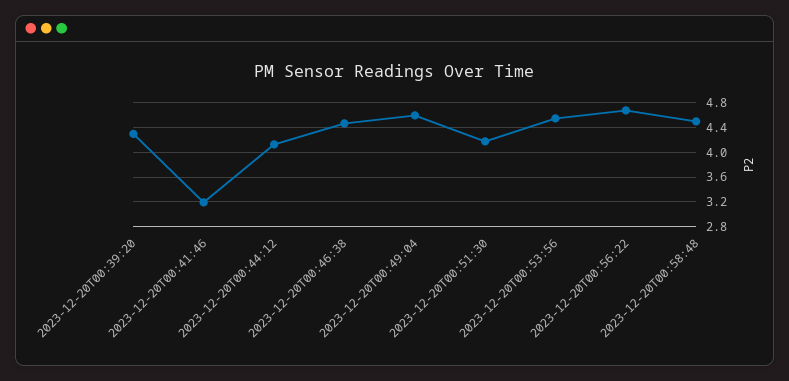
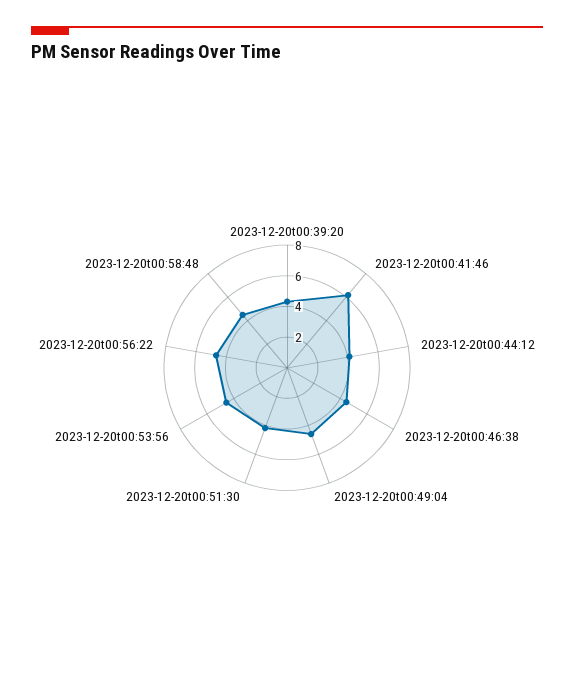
2023-12-20T00:41:46: 3.2 -> 6

